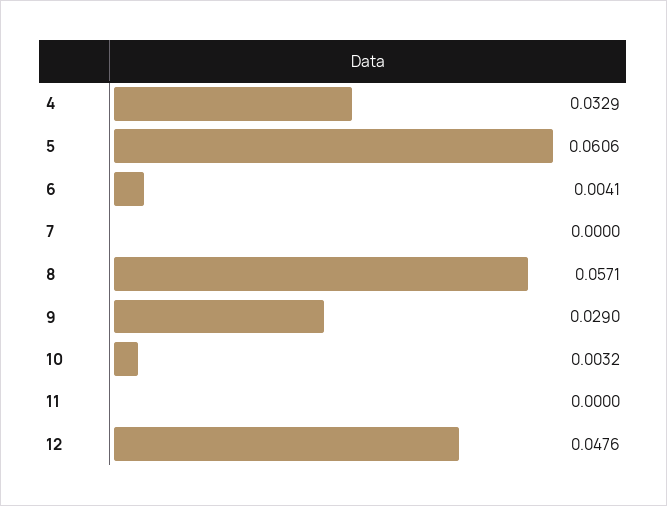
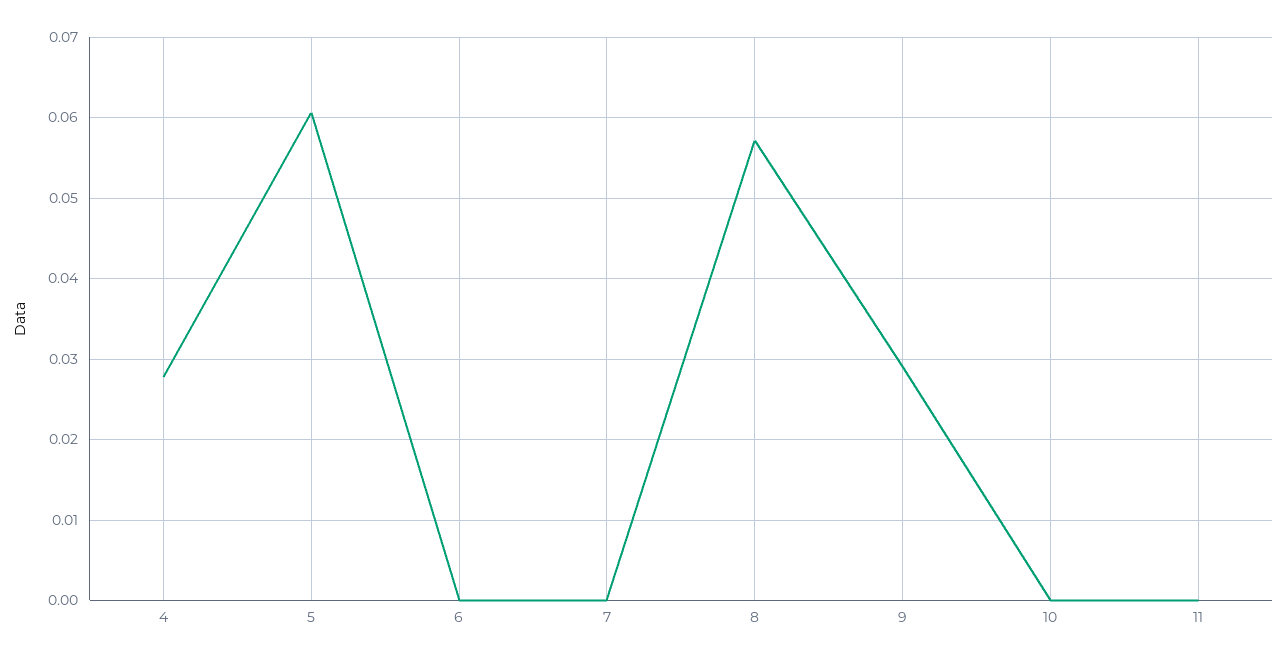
4: 0.0329 -> 0.028
6: 0.0041 -> 0
10: 0.0032 -> 0
12: 0.0476 -> none

